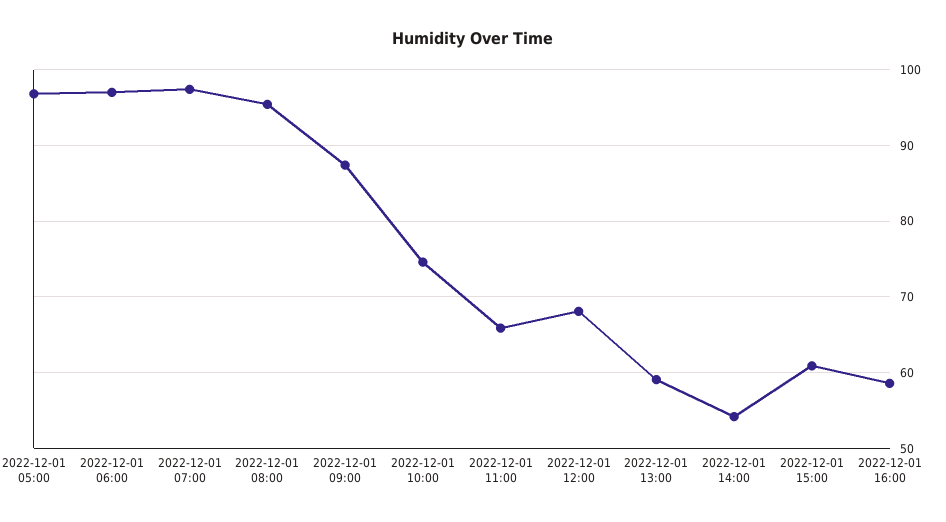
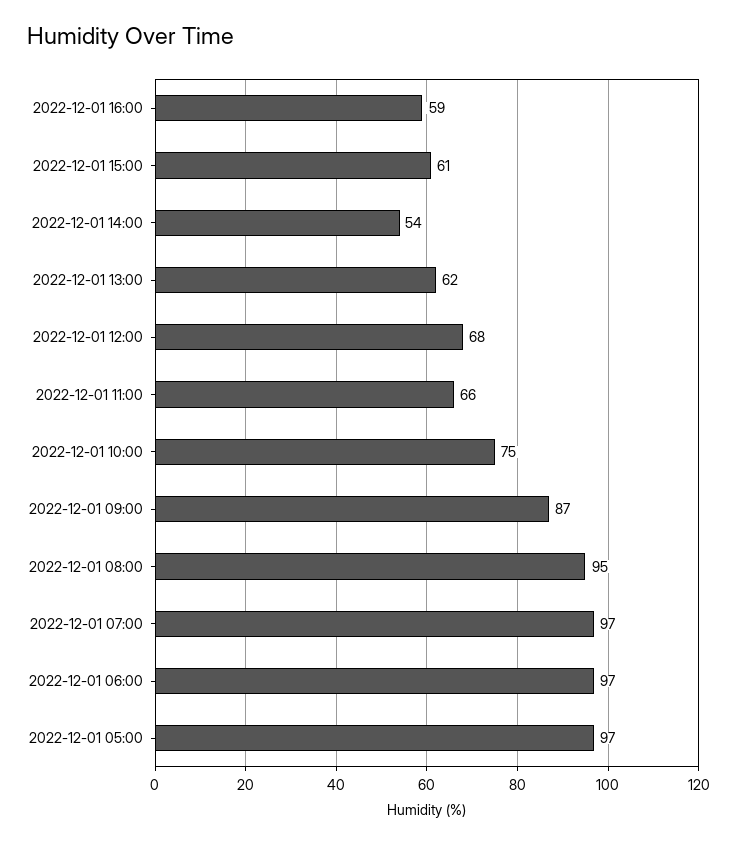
2022-12-01 13:00: 59 -> 62

